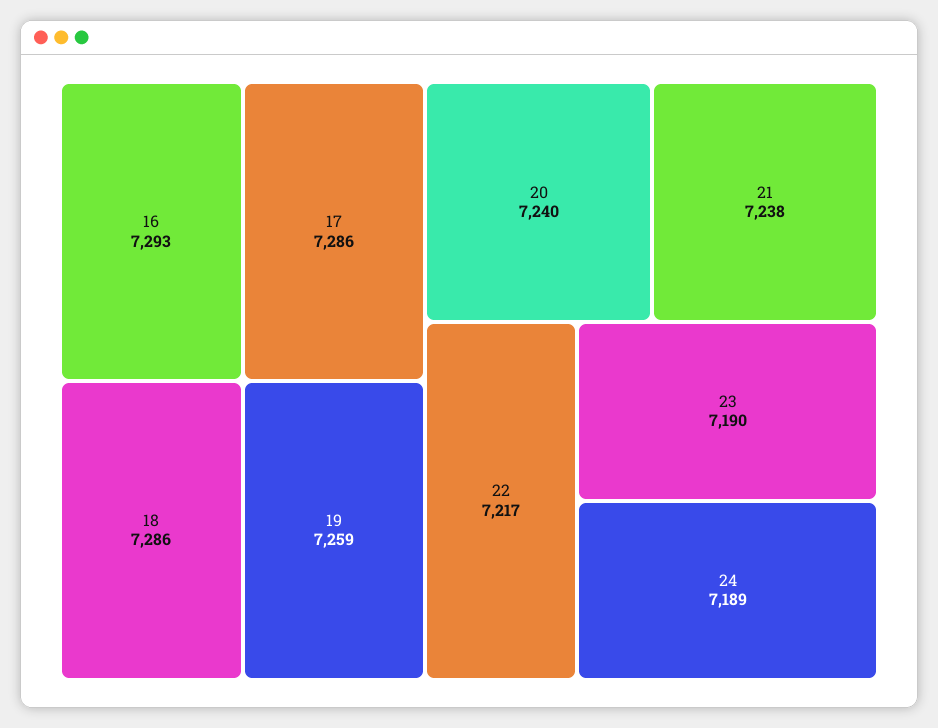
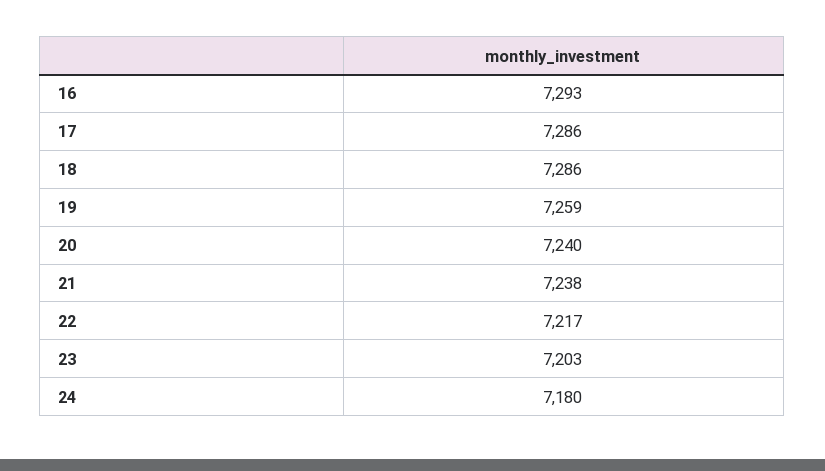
23: 7190 -> 7203
24: 7189 -> 7180

